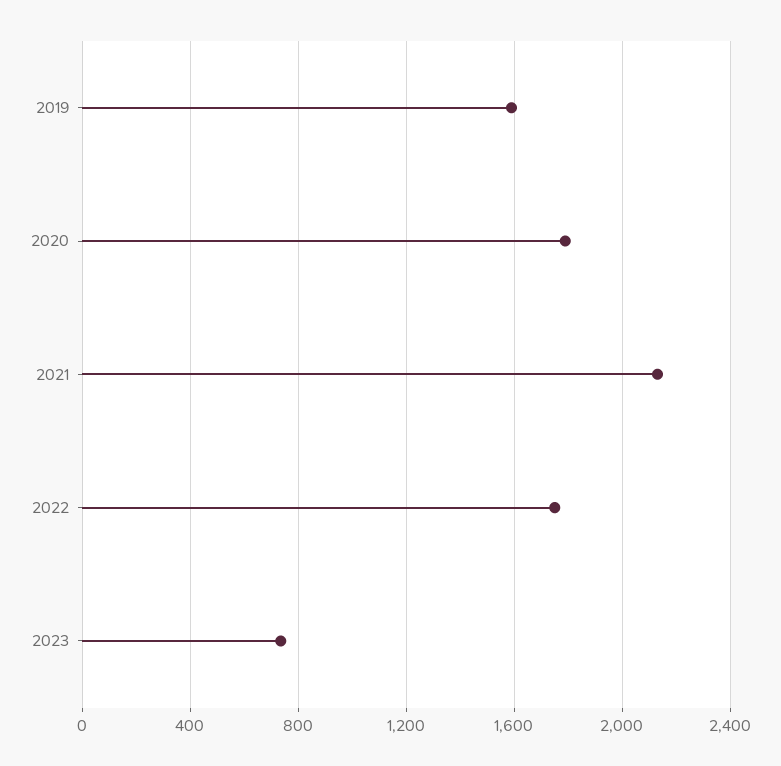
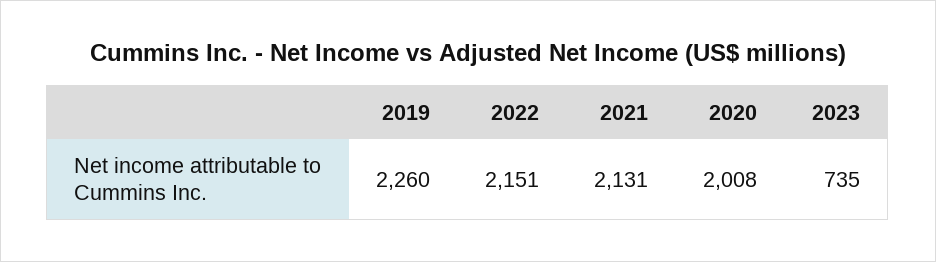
2019: 1600 -> 2260
2020: 1800 -> 2008
2022: 1750 -> 2151

